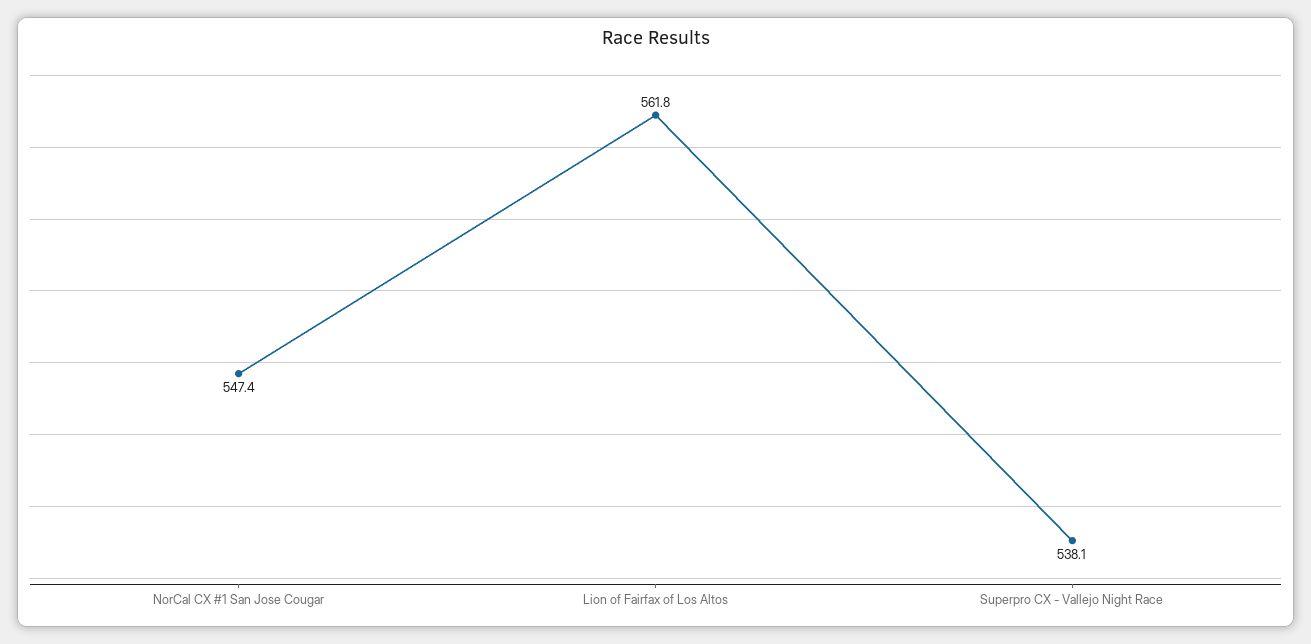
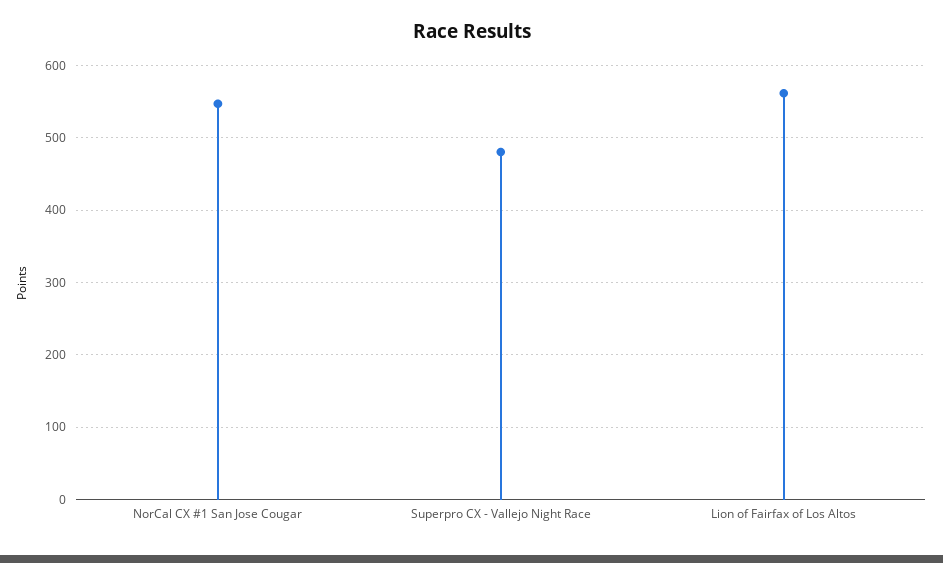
Superpro CX - Vallejo Night Race: 538.1 -> 480

